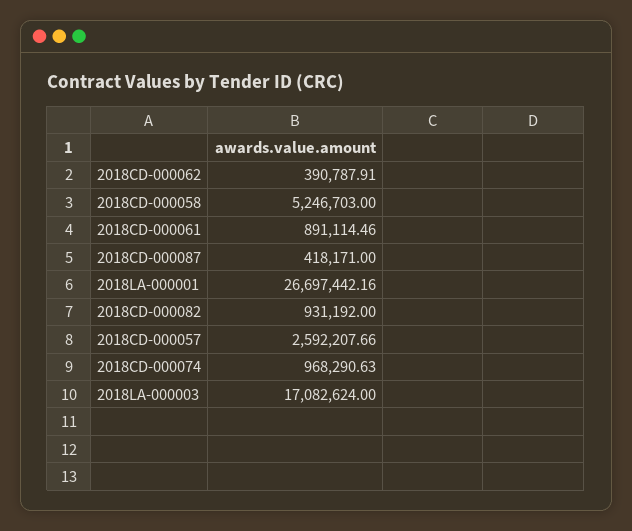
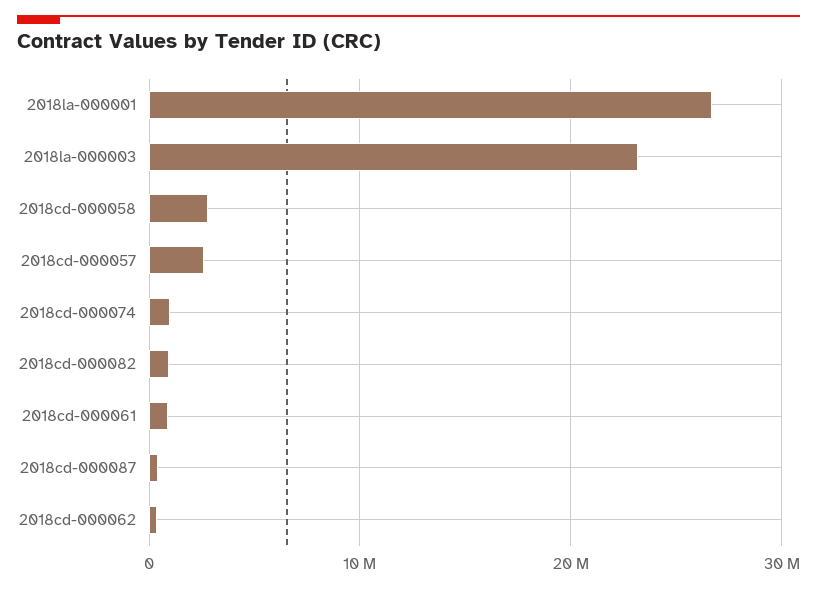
2018CD-000058: 5246703 -> 3000000
2018LA-000003: 17082624 -> 23000000

